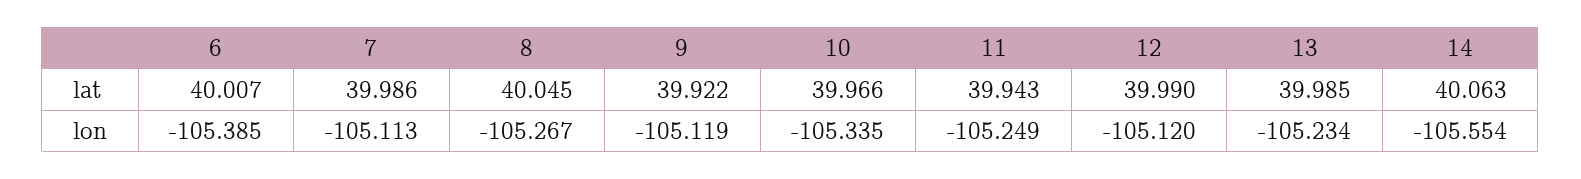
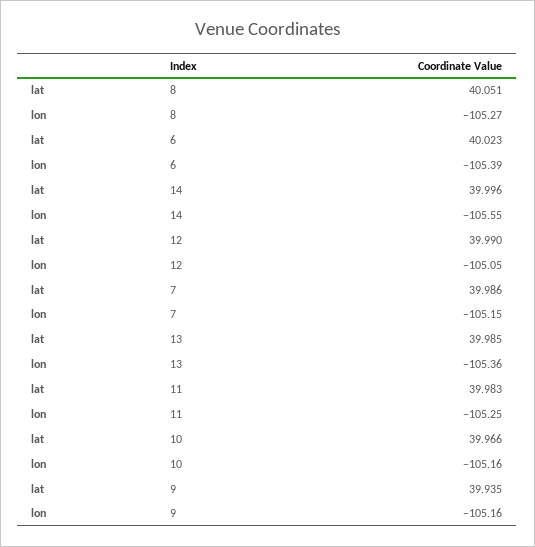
6, lat: 40.007 -> 40.023
8, lat: 40.045 -> 40.051
9, lat: 39.922 -> 39.935
11, lat: 39.943 -> 39.983
14, lat: 40.063 -> 39.996
7, lon: -105.113 -> -105.15
9, lon: -105.119 -> -105.16
10, lon: -105.335 -> -105.16
12, lon: -105.12 -> -105.05
13, lon: -105.234 -> -105.36

